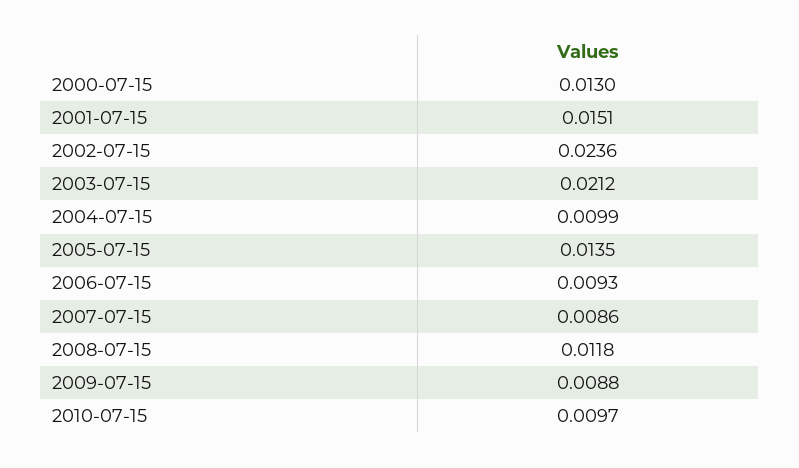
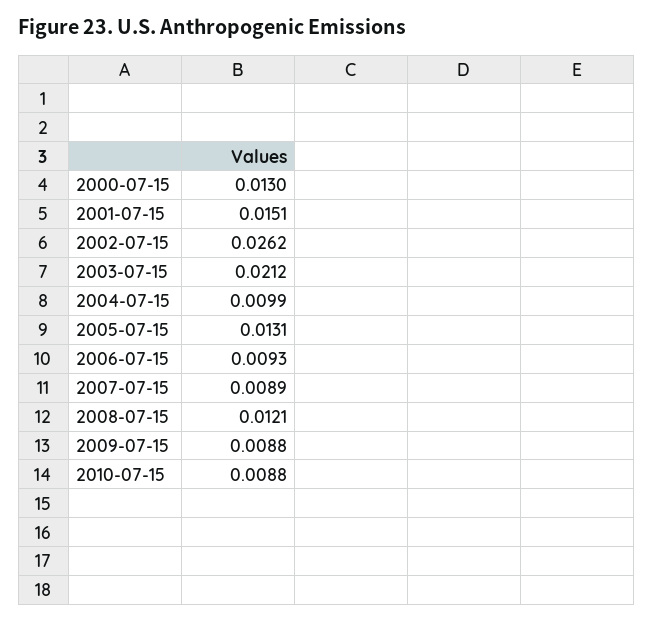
2002-07-15: 0.0236 -> 0.0262
2005-07-15: 0.0135 -> 0.0131
2007-07-15: 0.0086 -> 0.0089
2008-07-15: 0.0118 -> 0.0121
2010-07-15: 0.0097 -> 0.0088

